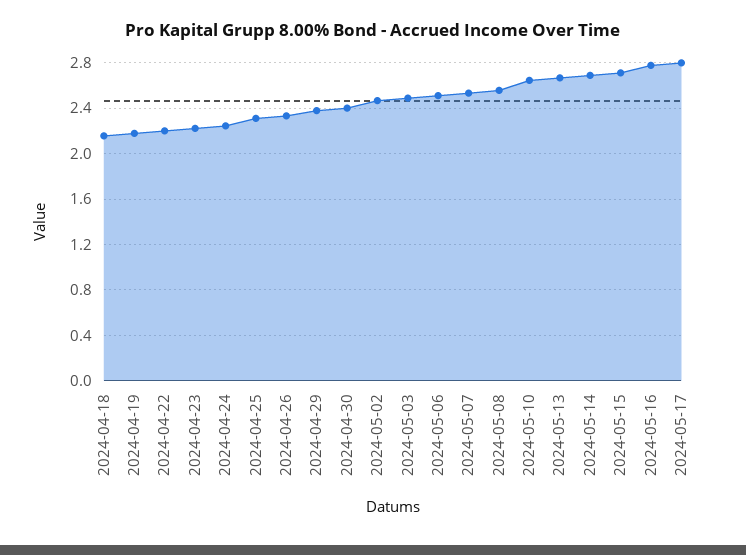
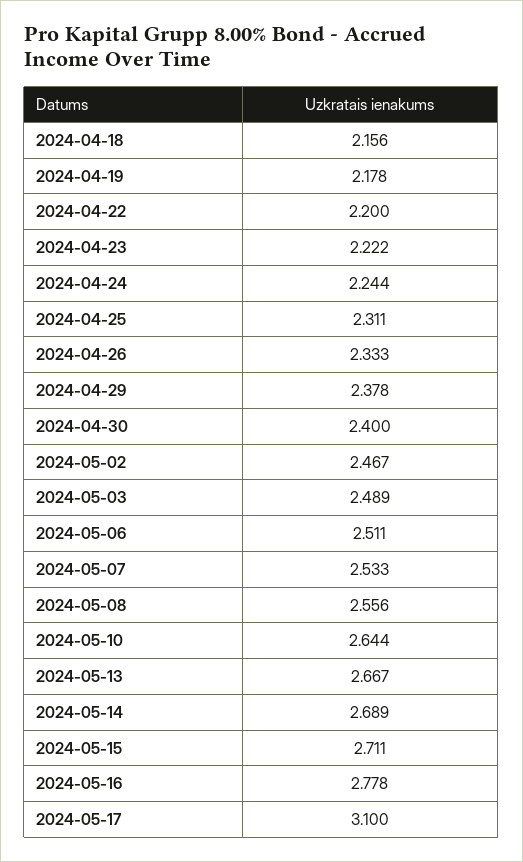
2024-05-17: 2.8 -> 3.1

